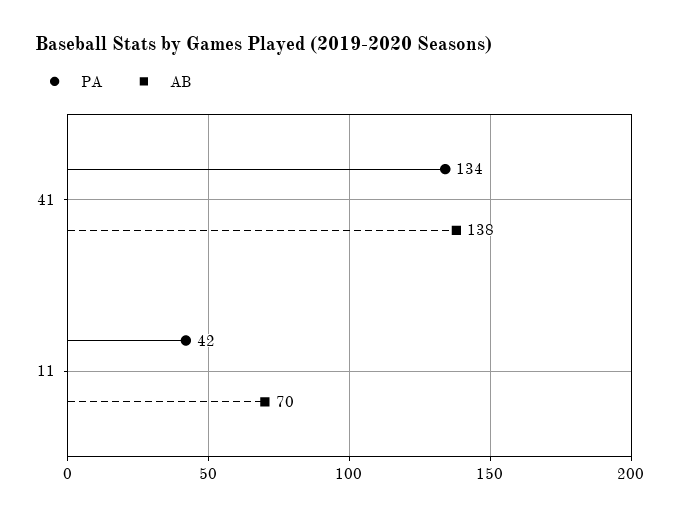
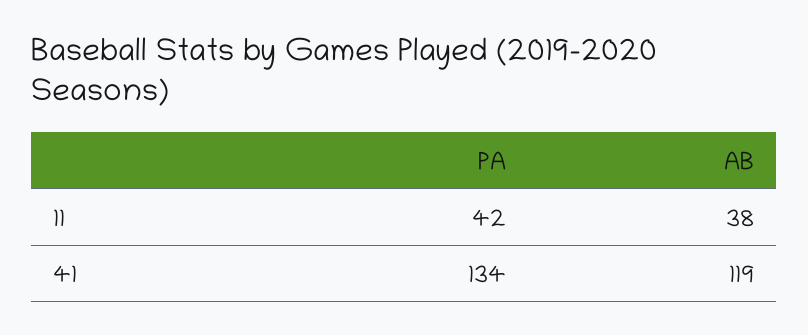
AB, 41: 138 -> 119
AB, 11: 70 -> 38

